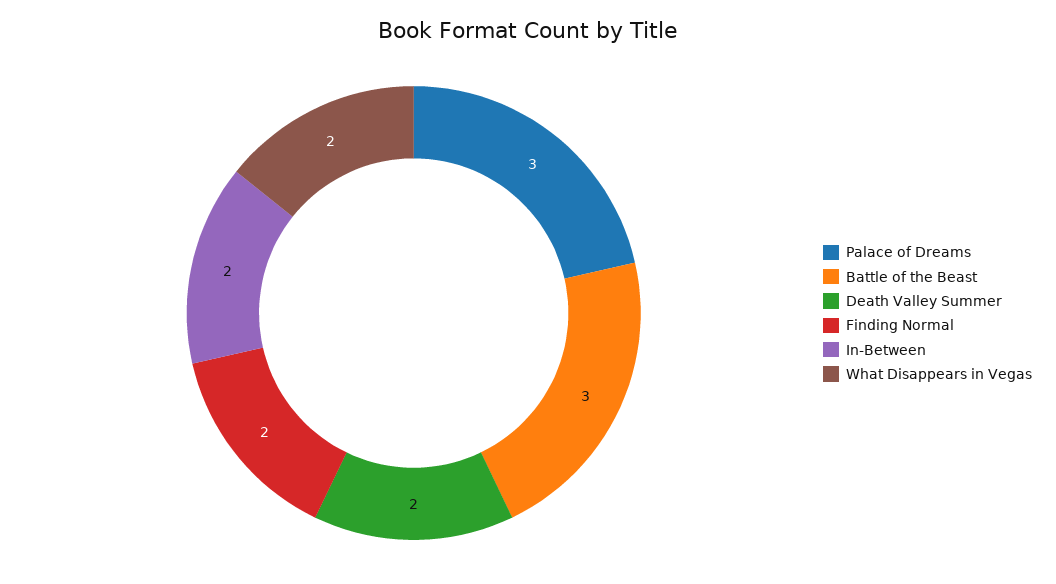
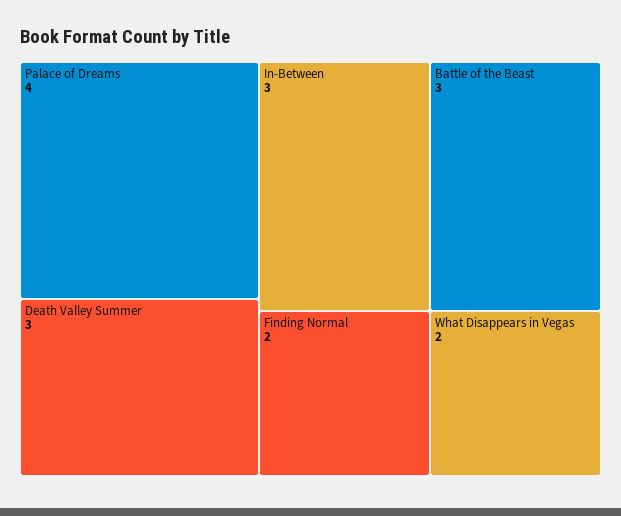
Palace of Dreams: 3 -> 4
Death Valley Summer: 2 -> 3
In-Between: 2 -> 3

